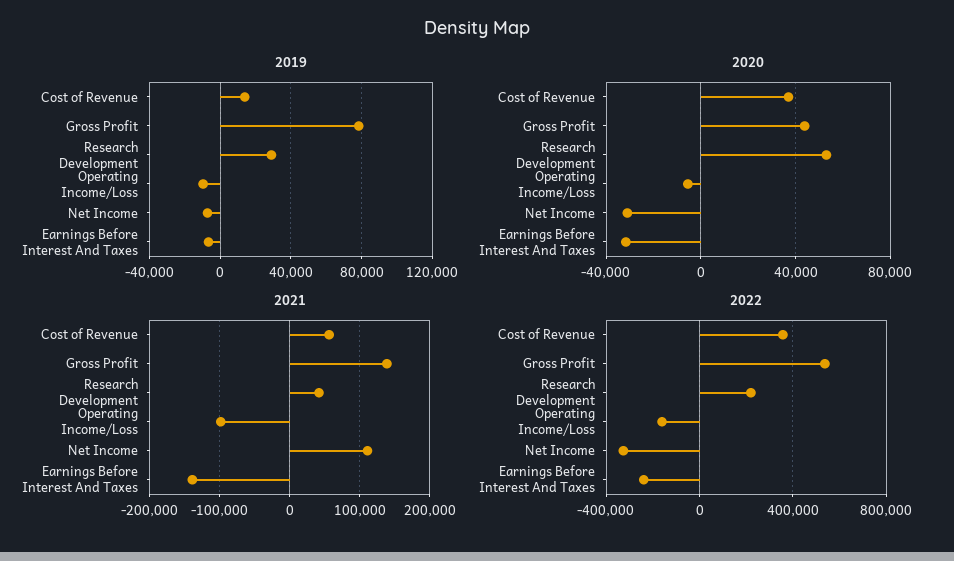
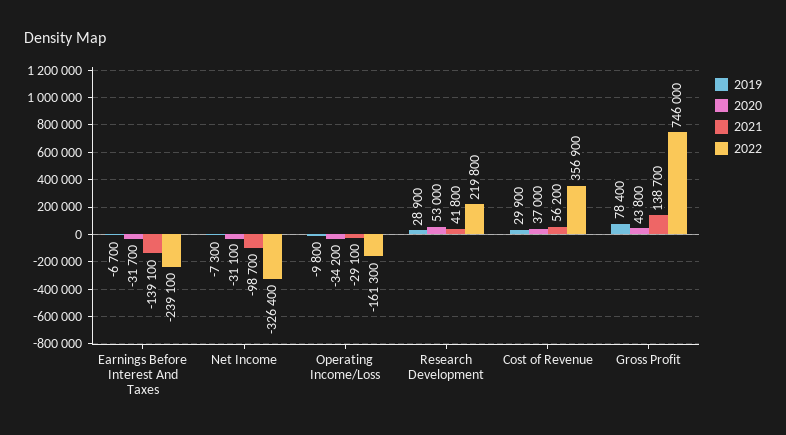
2019, Cost of Revenue: 15000 -> 29900
2020, Operating Income/Loss: -5000 -> -34200
2021, Operating Income/Loss: -100000 -> -29100
2021, Net Income: 110000 -> -98700
2022, Gross Profit: 550000 -> 746000

